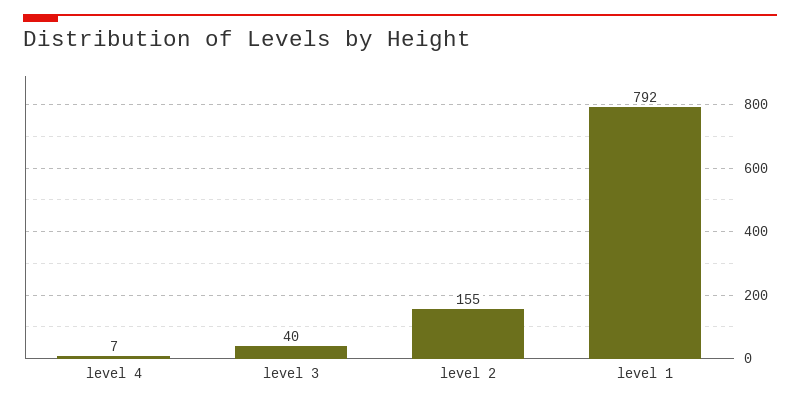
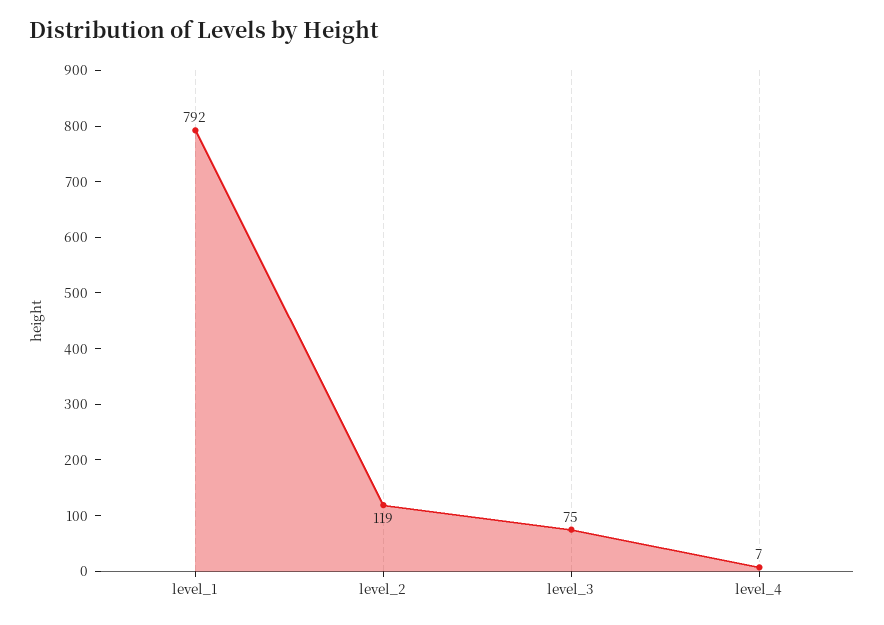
level 3: 40 -> 75
level 2: 155 -> 119

